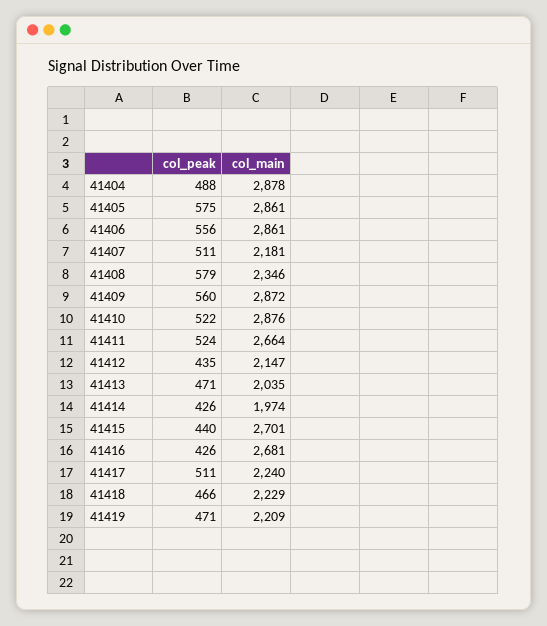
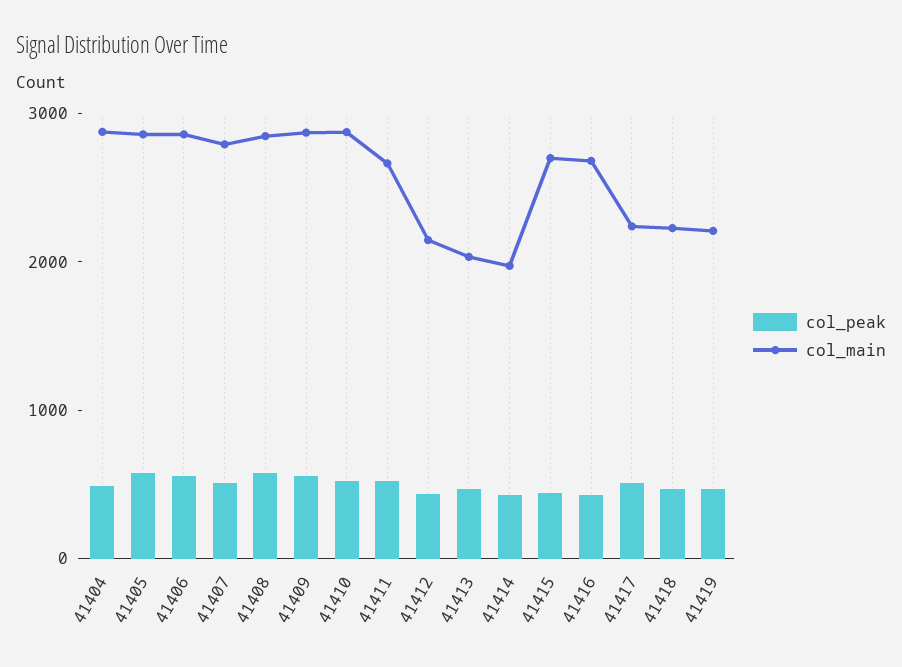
col_main, 41407: 2181 -> 2800
col_main, 41408: 2346 -> 2800

